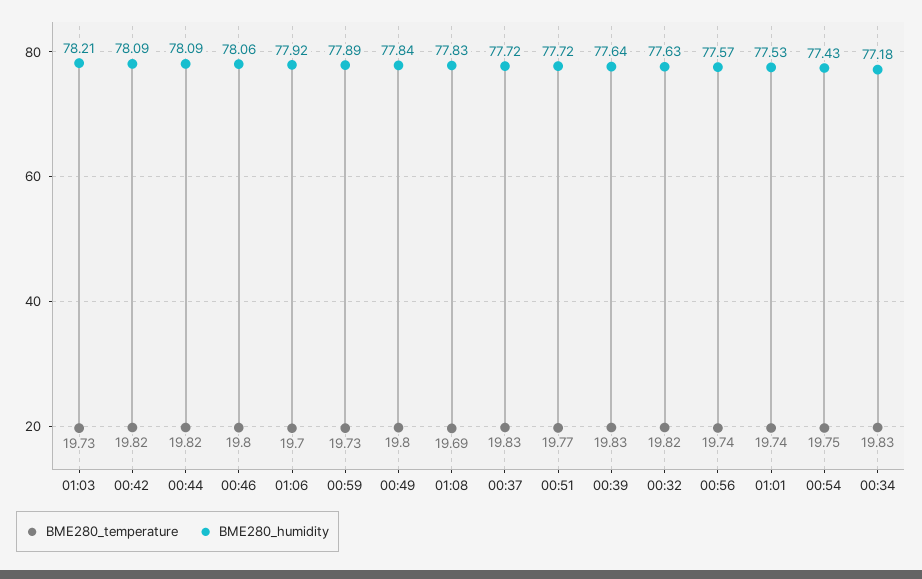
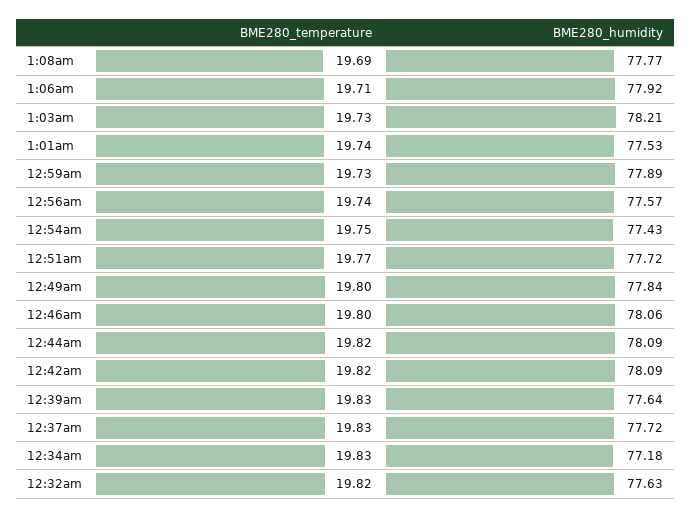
BME280_temperature, 01:06: 19.7 -> 19.71
BME280_humidity, 01:08: 77.83 -> 77.77

